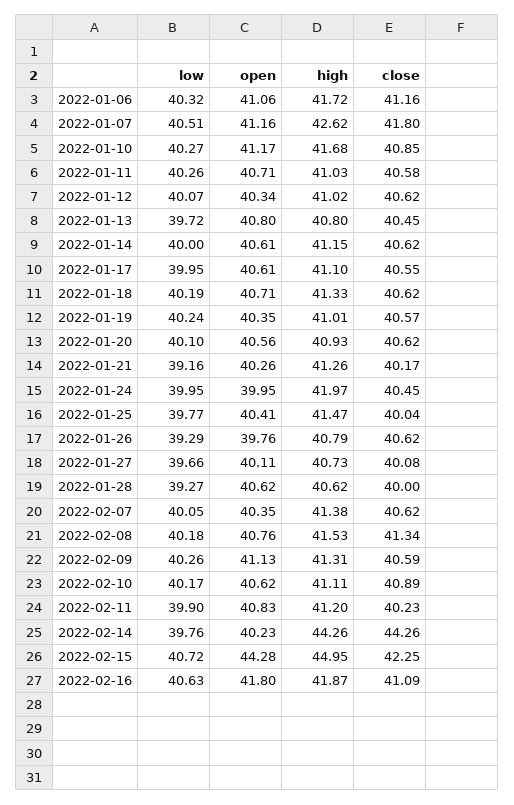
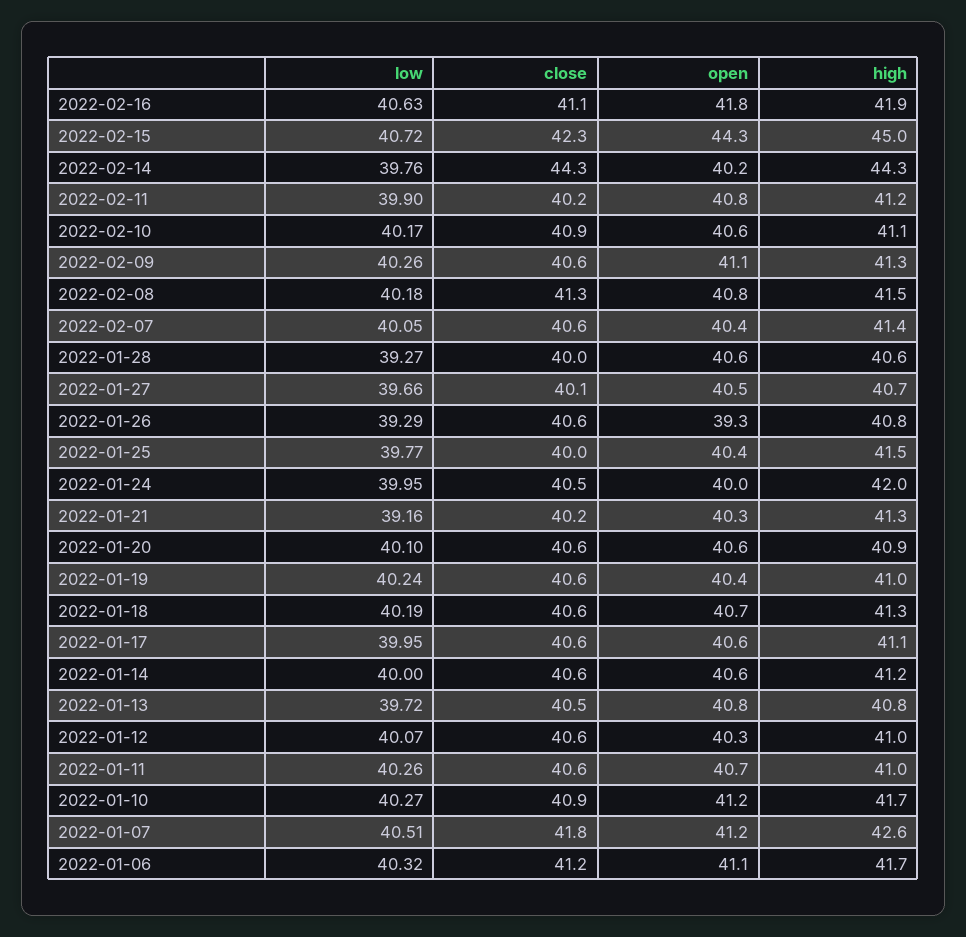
open, 2022-01-26: 39.76 -> 39.3
open, 2022-01-27: 40.11 -> 40.5

